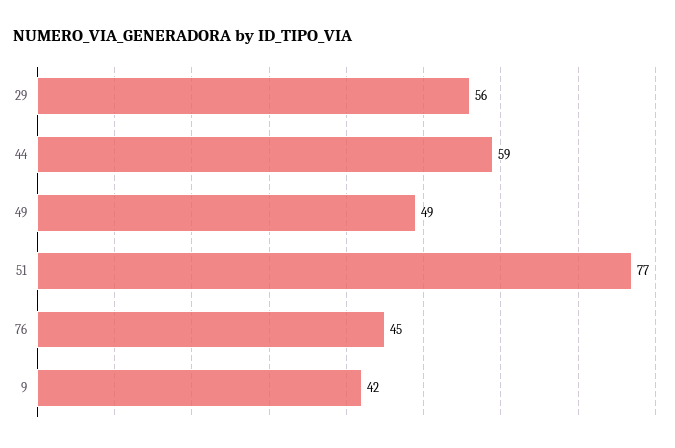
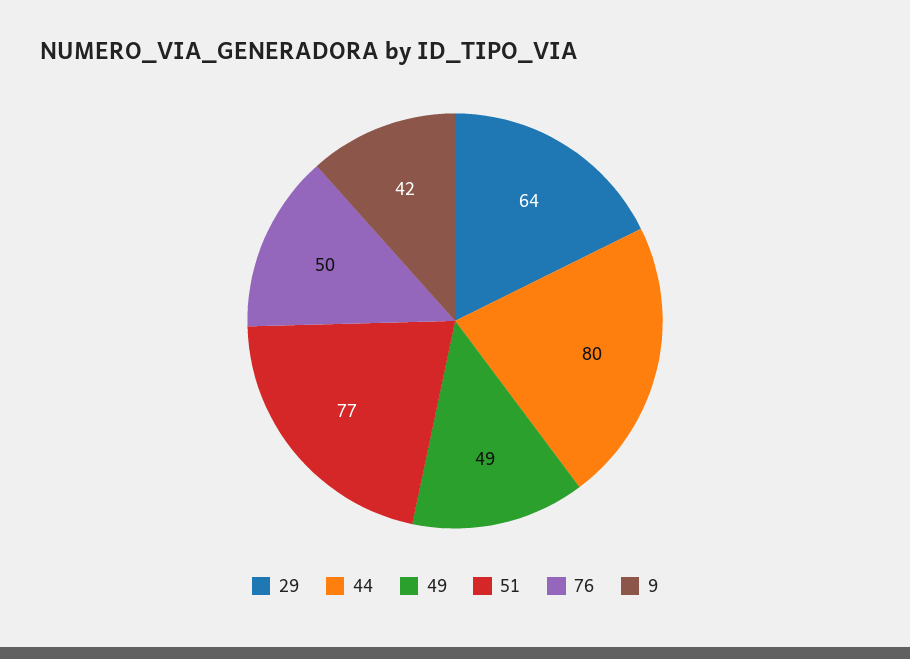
29: 56 -> 64
44: 59 -> 80
76: 45 -> 50

